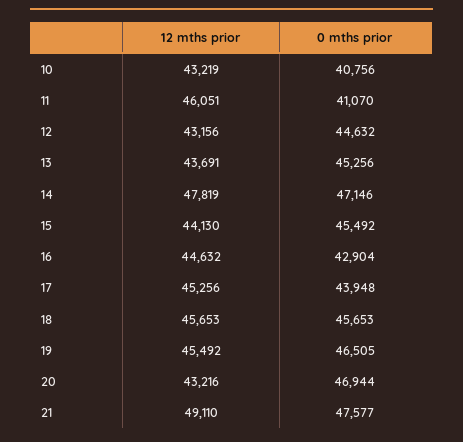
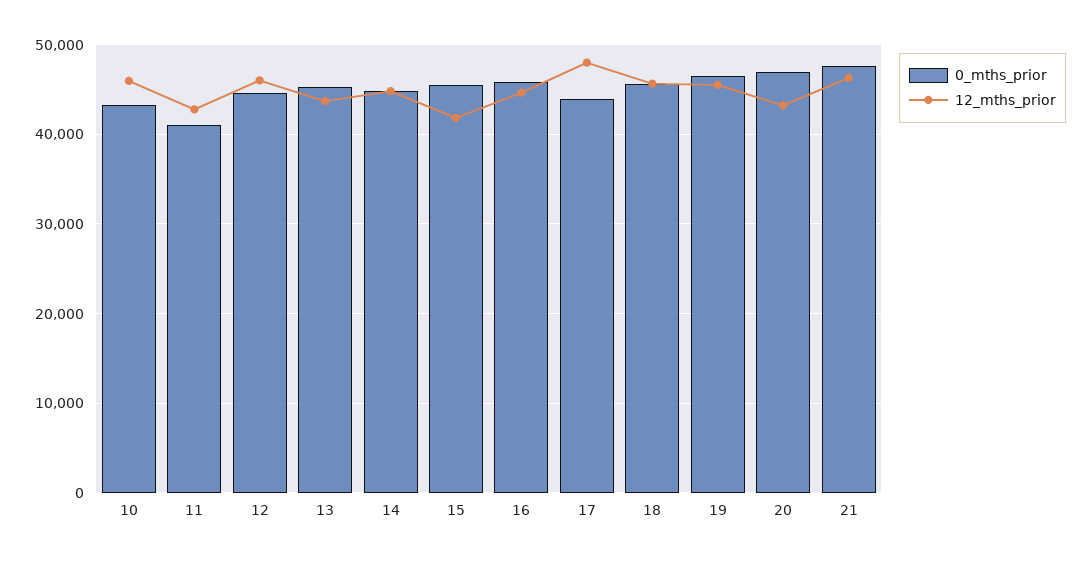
12 mths prior, 10: 43219 -> 46000
0 mths prior, 10: 40756 -> 43000
12 mths prior, 11: 46051 -> 43000
12 mths prior, 12: 43156 -> 46000
12 mths prior, 14: 47819 -> 45000
0 mths prior, 14: 47146 -> 45000
12 mths prior, 15: 44130 -> 42000
0 mths prior, 16: 42904 -> 46000
12 mths prior, 17: 45256 -> 48000
12 mths prior, 21: 49110 -> 46000

